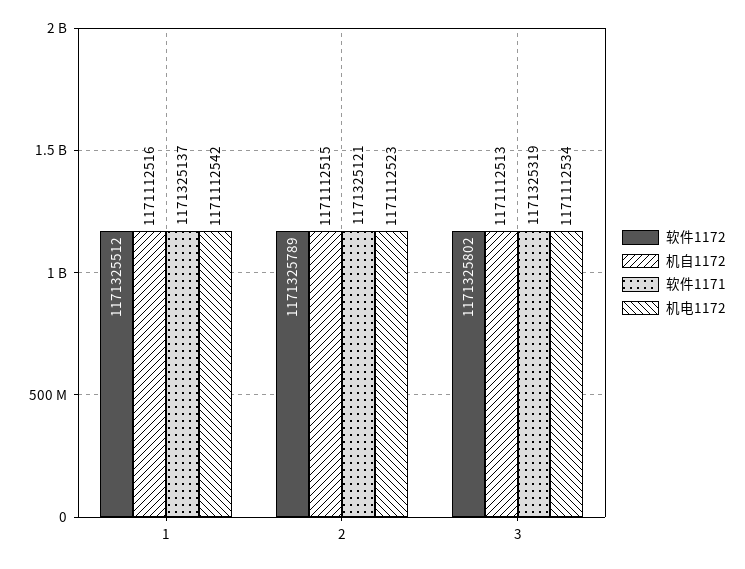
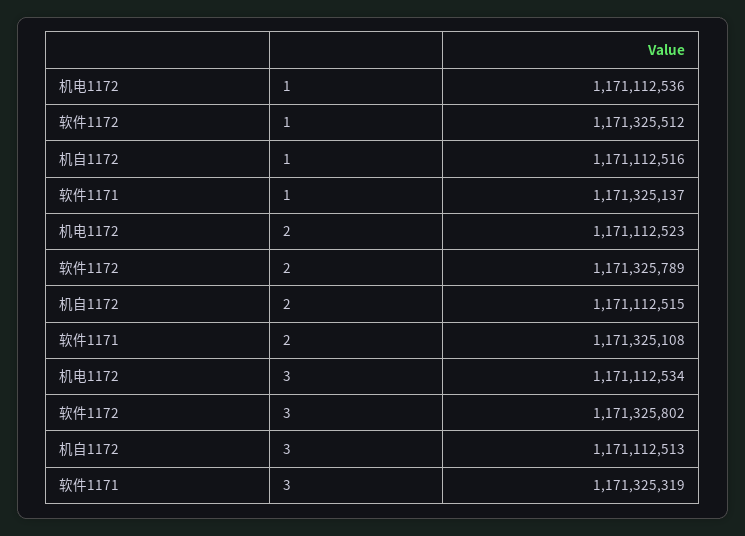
机电1172, 1: 1171112542 -> 1171112536
软件1171, 2: 1171325121 -> 1171325108

